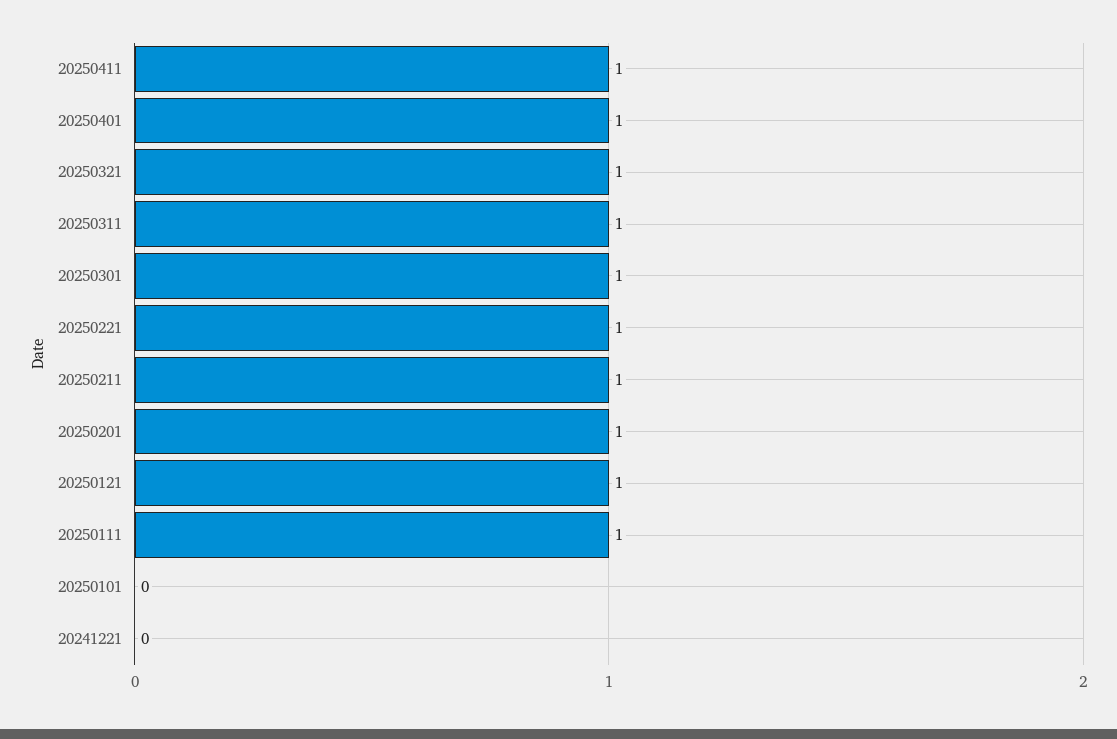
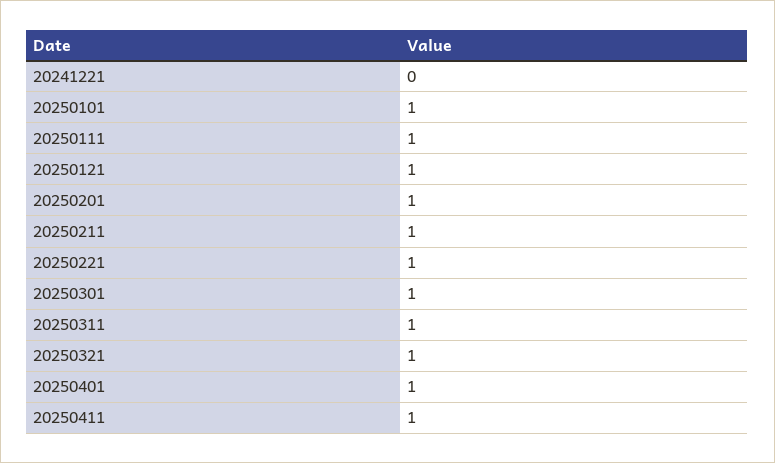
20250101: 0 -> 1

